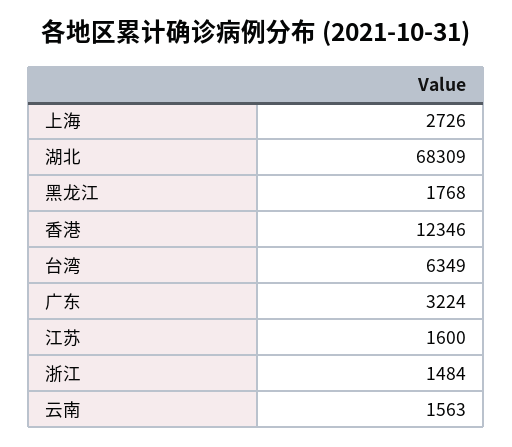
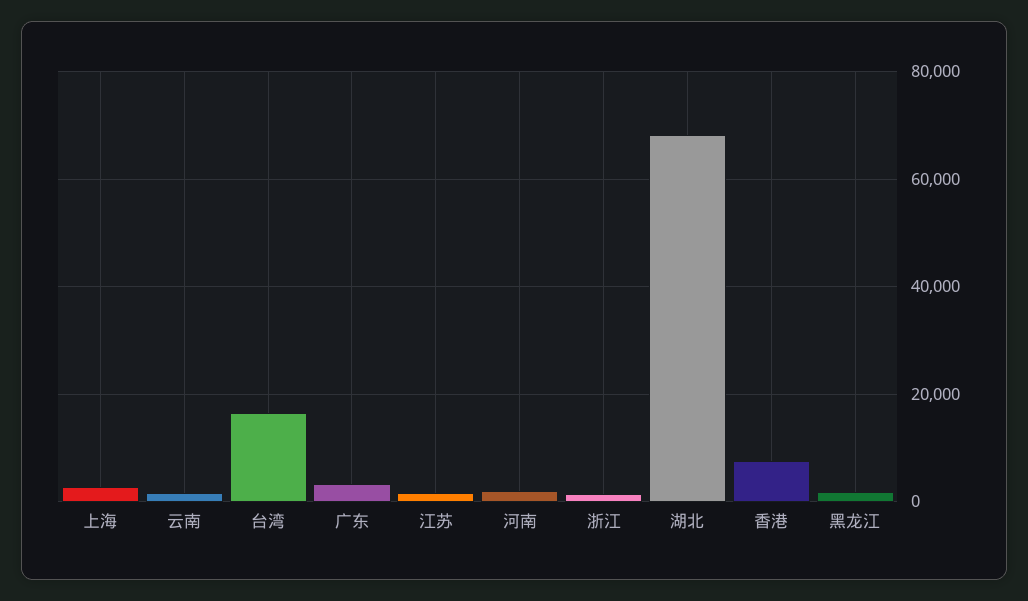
香港: 12346 -> 8000
台湾: 6349 -> 16000
河南: none -> 2000

